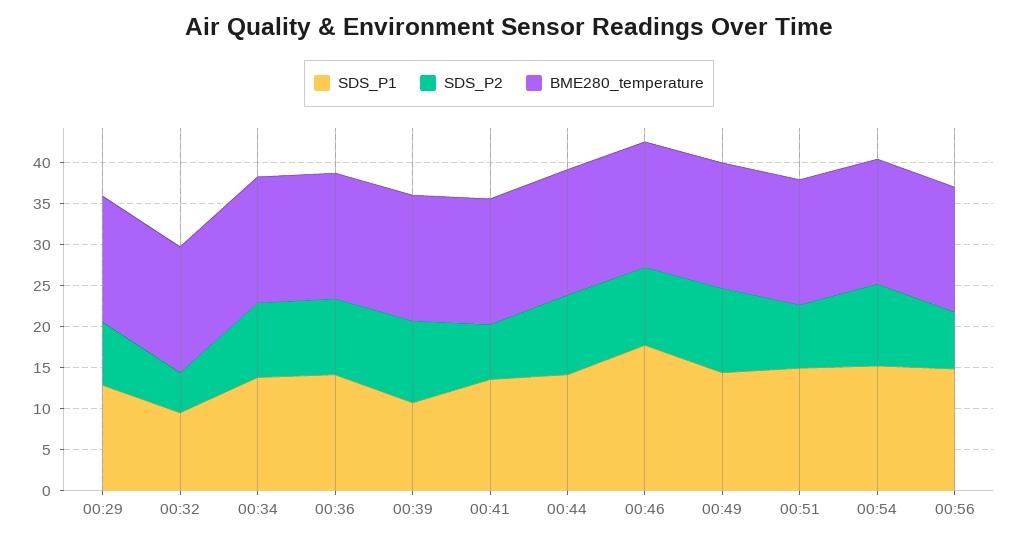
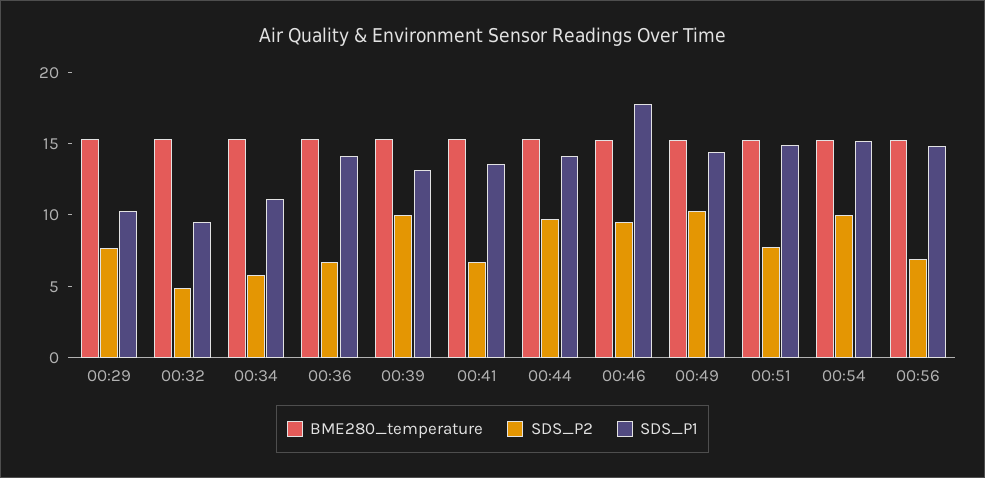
SDS_P1, 00:29: 13 -> 10
SDS_P1, 00:34: 14 -> 11
SDS_P2, 00:34: 9 -> 6
SDS_P2, 00:36: 9 -> 7
SDS_P1, 00:39: 11 -> 13

